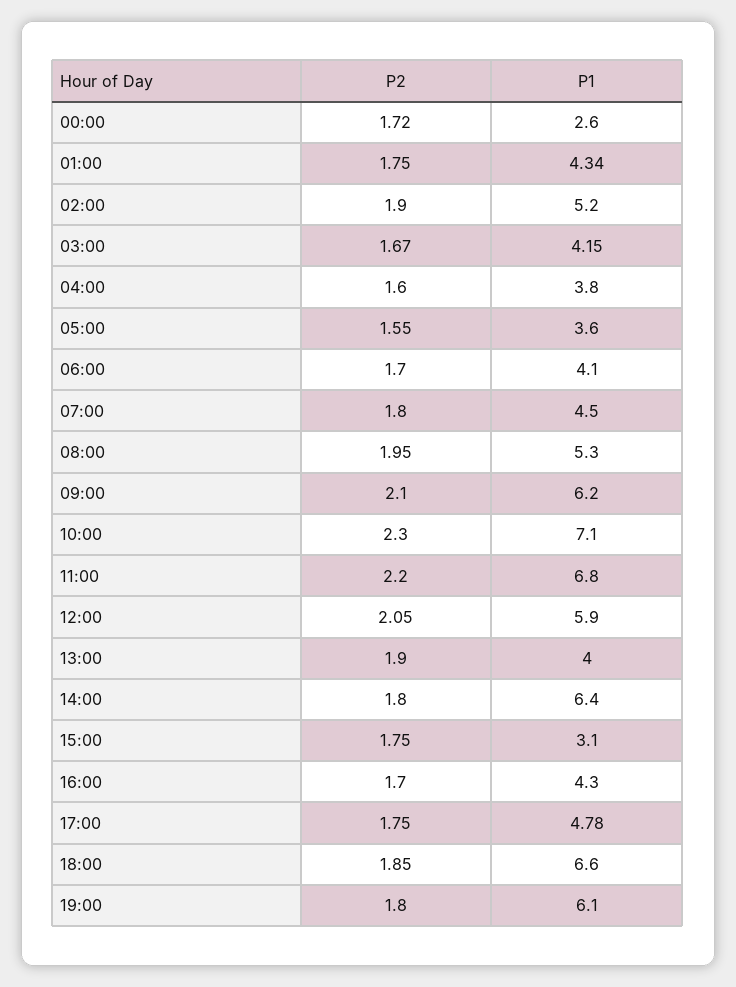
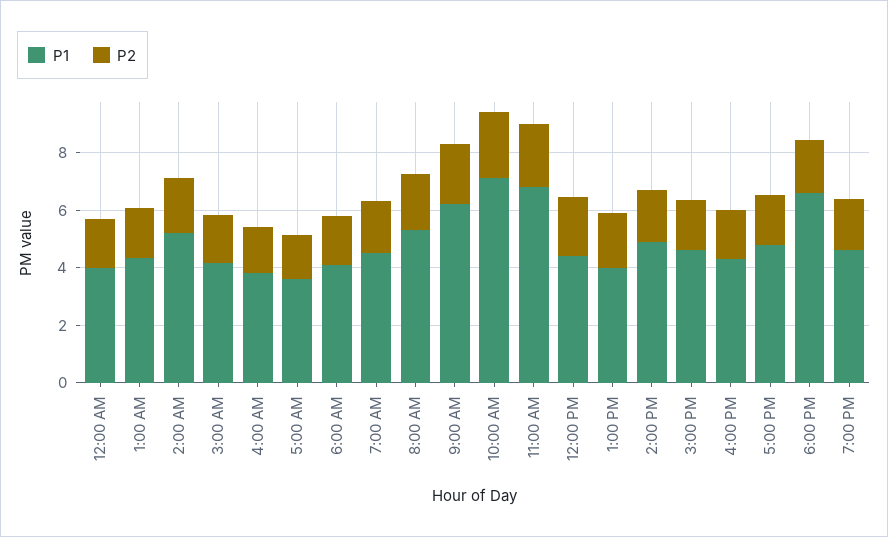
P1, 00:00: 2.6 -> 4
P1, 12:00: 5.9 -> 4.5
P1, 14:00: 6.4 -> 5
P1, 15:00: 3.1 -> 4.5
P1, 19:00: 6.1 -> 4.5

